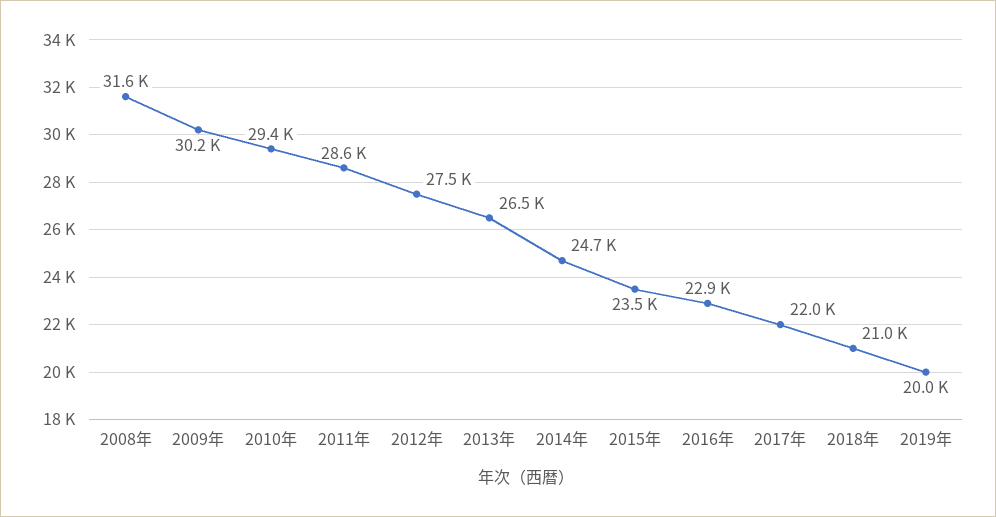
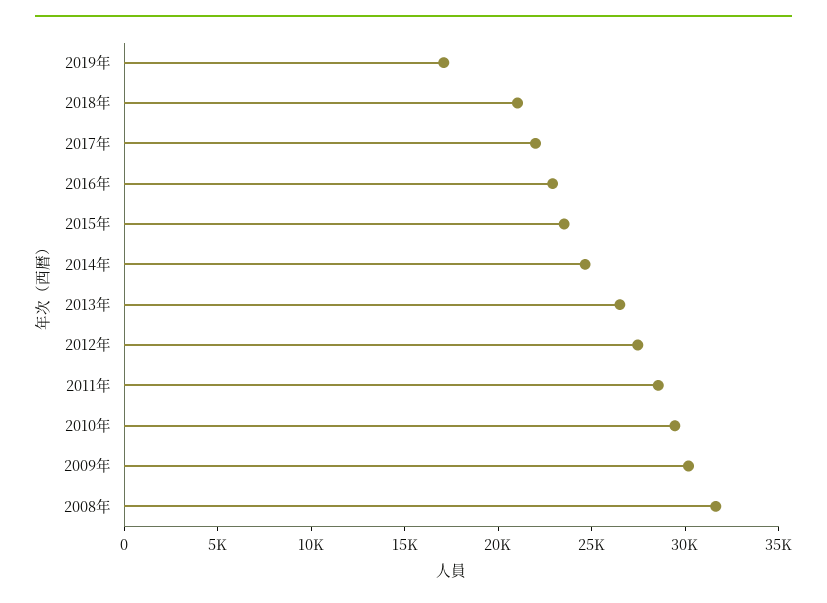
2019年: 20000 -> 17000

